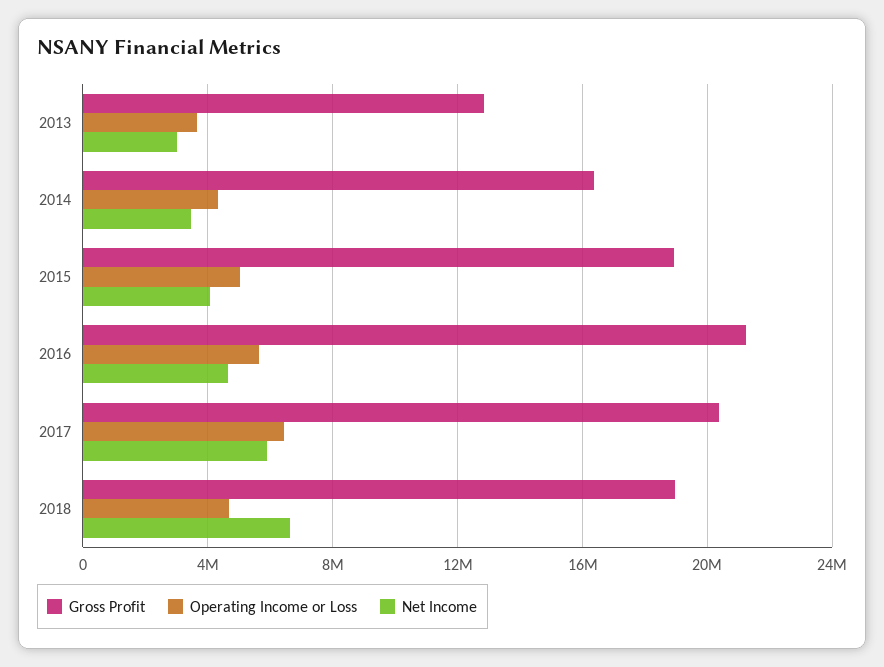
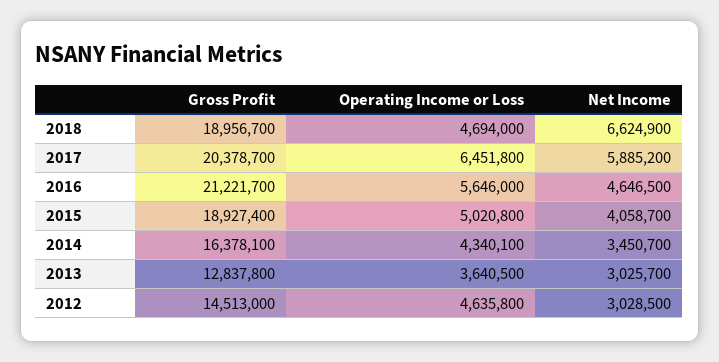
Gross Profit, 2012: none -> 14513000
Operating Income or Loss, 2012: none -> 4635800
Net Income, 2012: none -> 3028500

